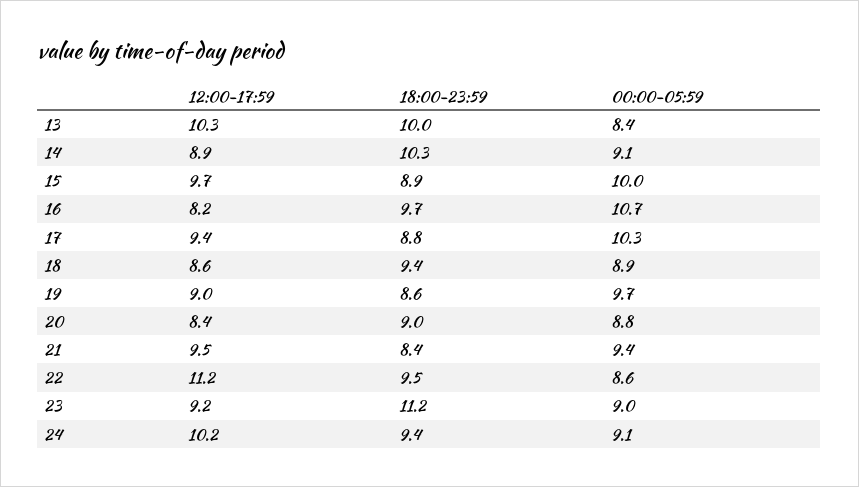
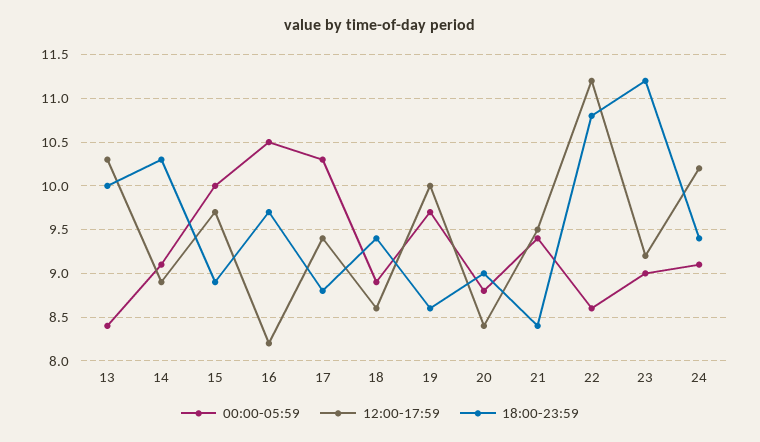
00:00-05:59, 16: 10.7 -> 10.5
12:00-17:59, 19: 9 -> 10
18:00-23:59, 22: 9.5 -> 10.8

